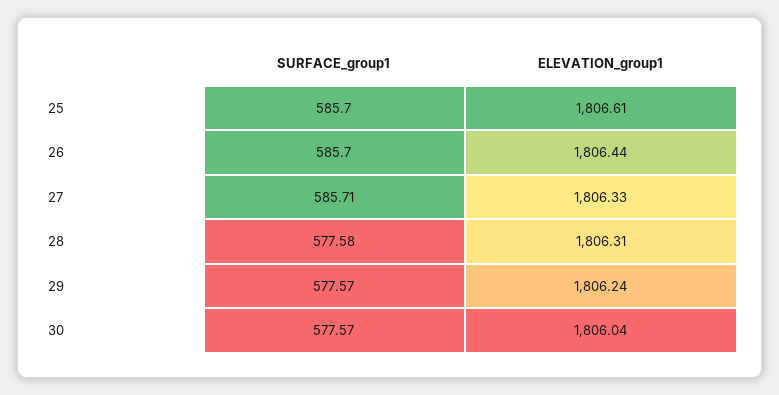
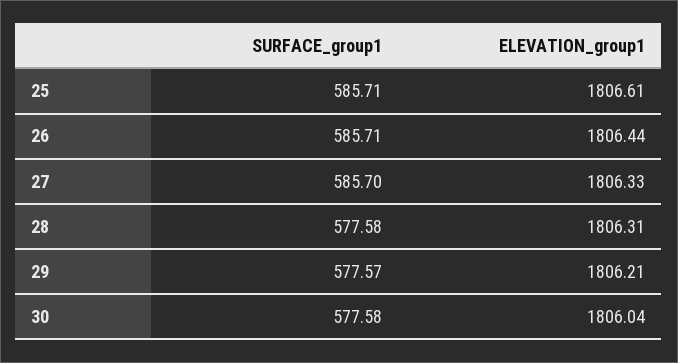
SURFACE_group1, 25: 585.7 -> 585.71
SURFACE_group1, 26: 585.7 -> 585.71
SURFACE_group1, 27: 585.71 -> 585.7
ELEVATION_group1, 29: 1806.24 -> 1806.21
SURFACE_group1, 30: 577.57 -> 577.58

